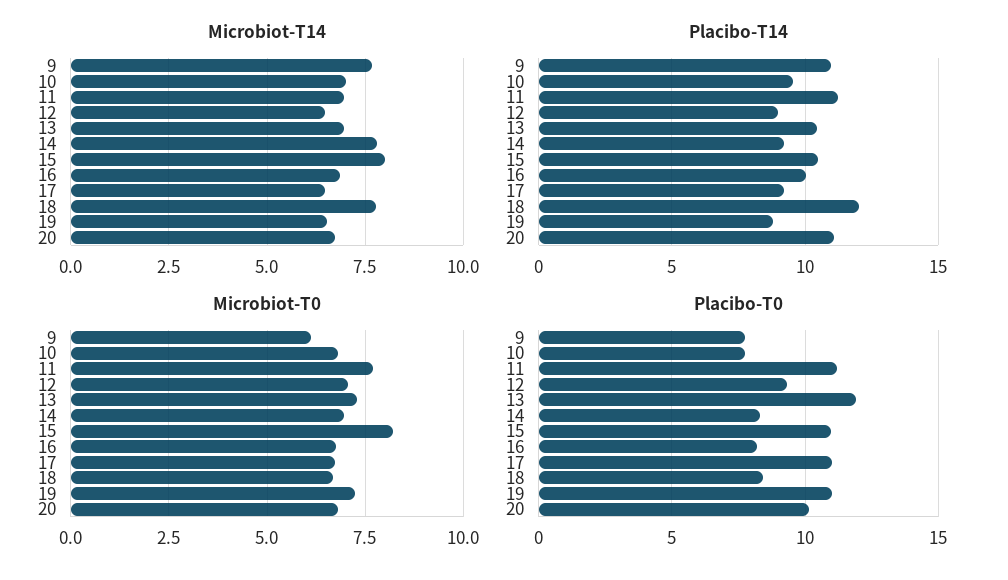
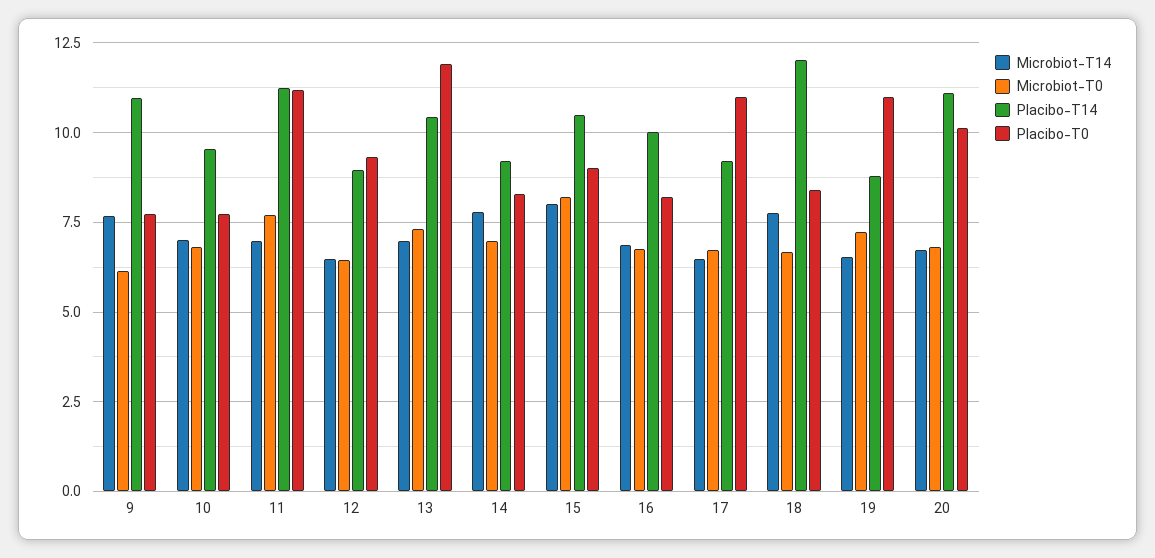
Microbiot-T0, 12: 7 -> 6.5
Placibo-T0, 15: 11 -> 9

